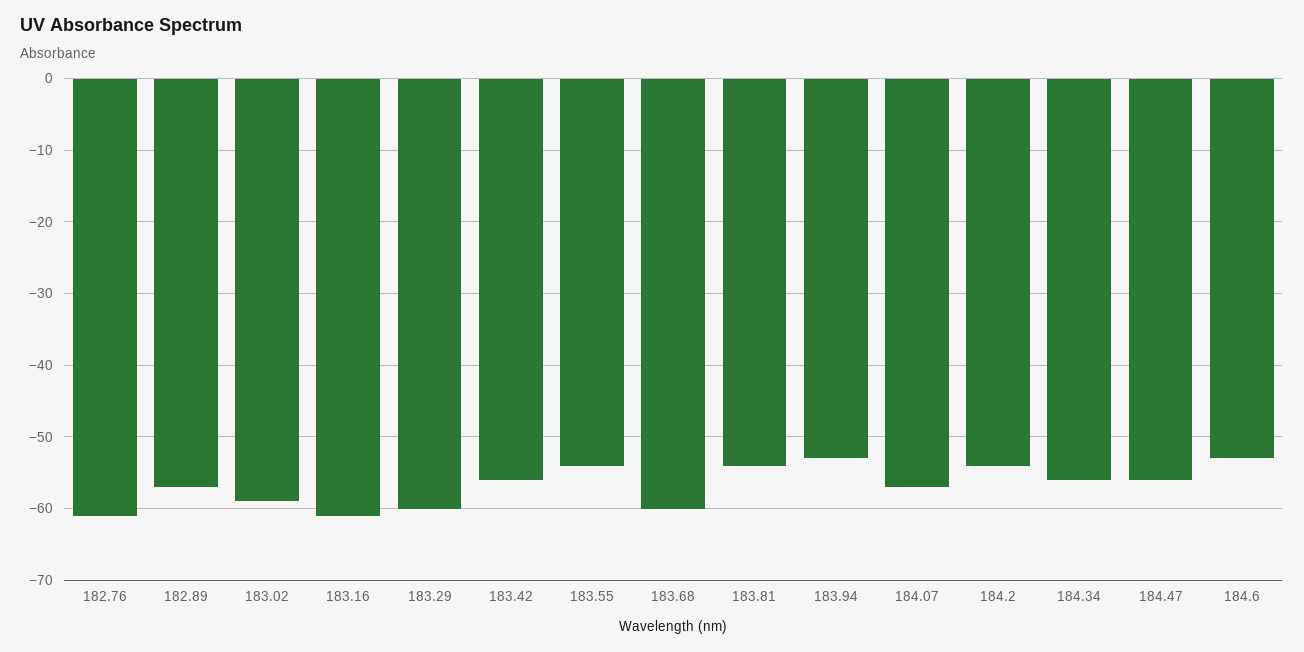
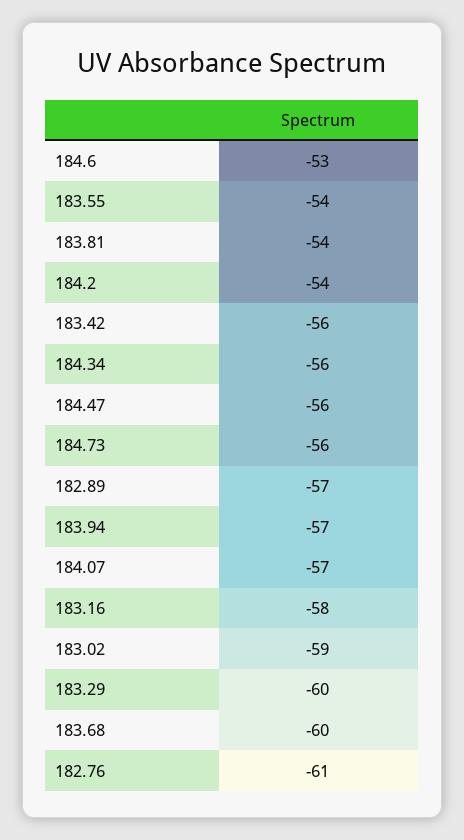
183.16: -61 -> -58
183.94: -53 -> -57
184.73: none -> -56

